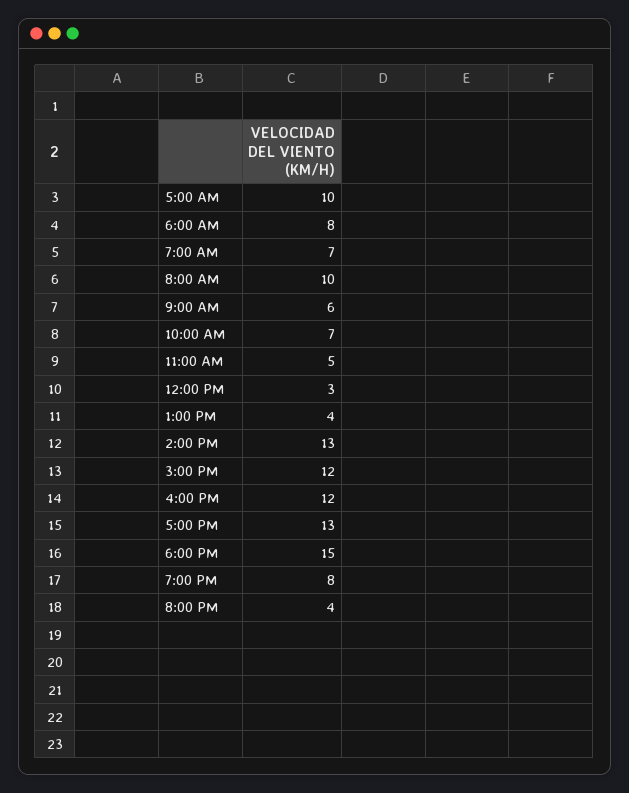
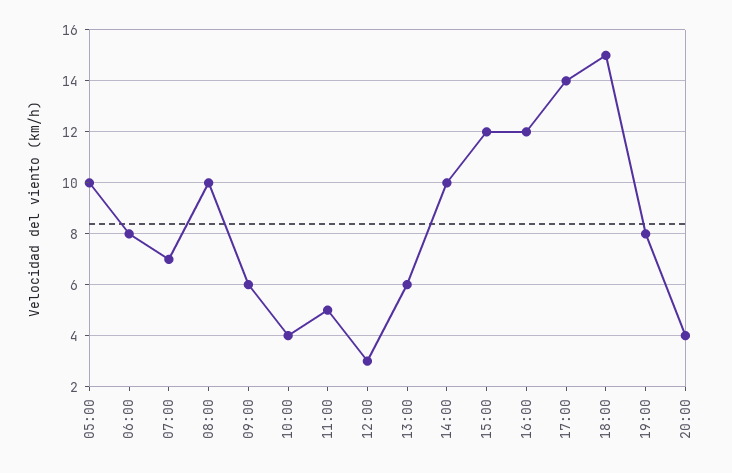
10:00 AM: 7 -> 4
1:00 PM: 4 -> 6
2:00 PM: 13 -> 10
5:00 PM: 13 -> 14

